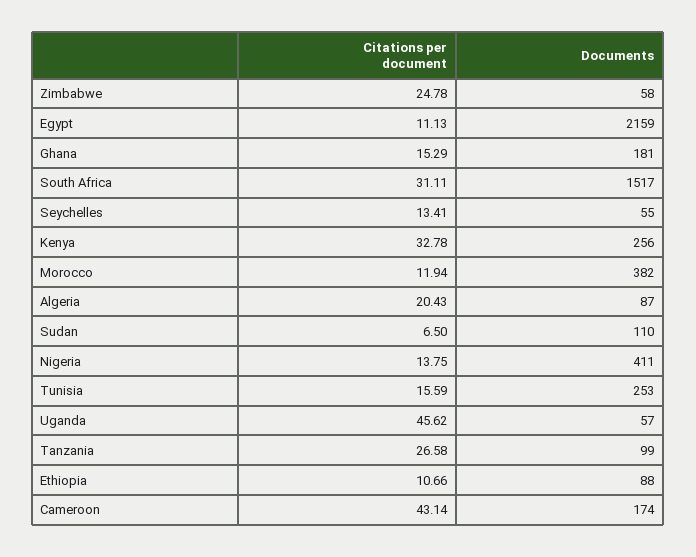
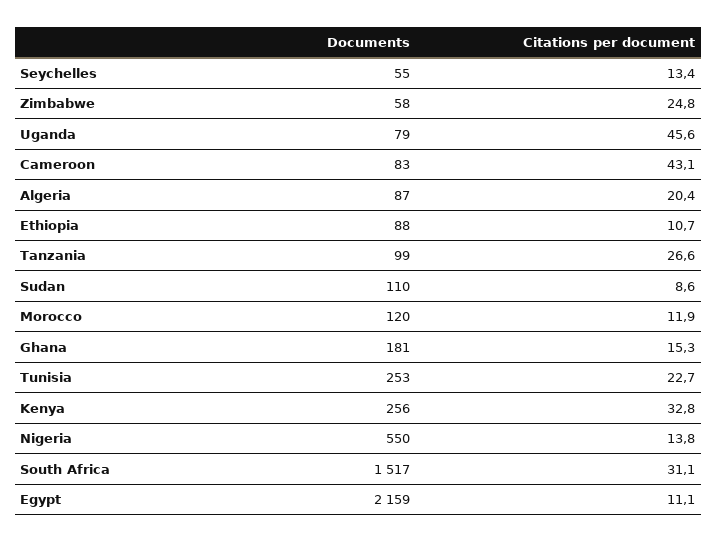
Documents, Morocco: 382 -> 120
Citations per document, Sudan: 6.5 -> 8.6
Documents, Nigeria: 411 -> 550
Citations per document, Tunisia: 15.59 -> 22.7
Documents, Uganda: 57 -> 79
Documents, Cameroon: 174 -> 83

